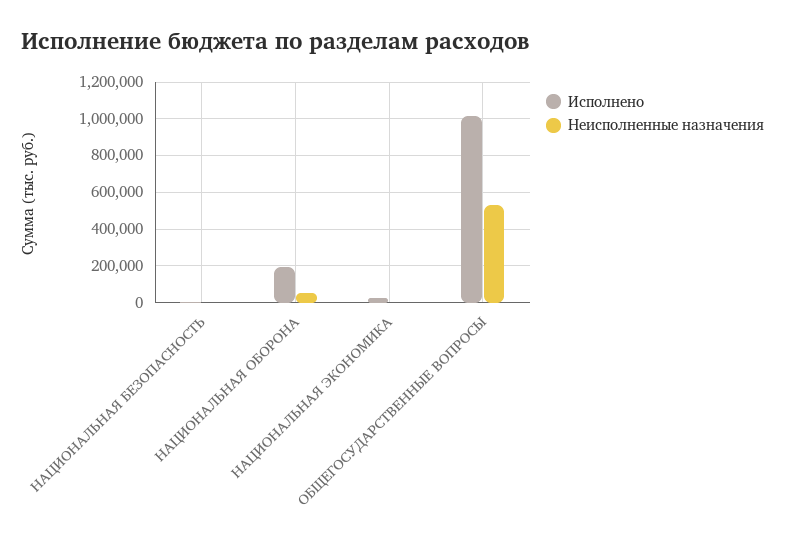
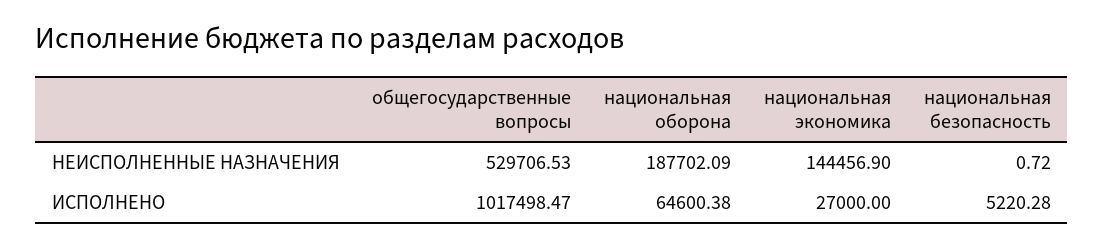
Исполнено, НАЦИОНАЛЬНАЯ ОБОРОНА: 200000 -> 64600.38
Неисполненные назначения, НАЦИОНАЛЬНАЯ ОБОРОНА: 50000 -> 187702.09
Неисполненные назначения, НАЦИОНАЛЬНАЯ ЭКОНОМИКА: 0 -> 144456.9

